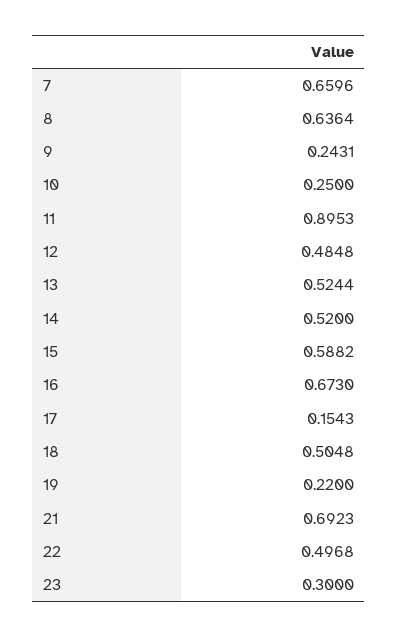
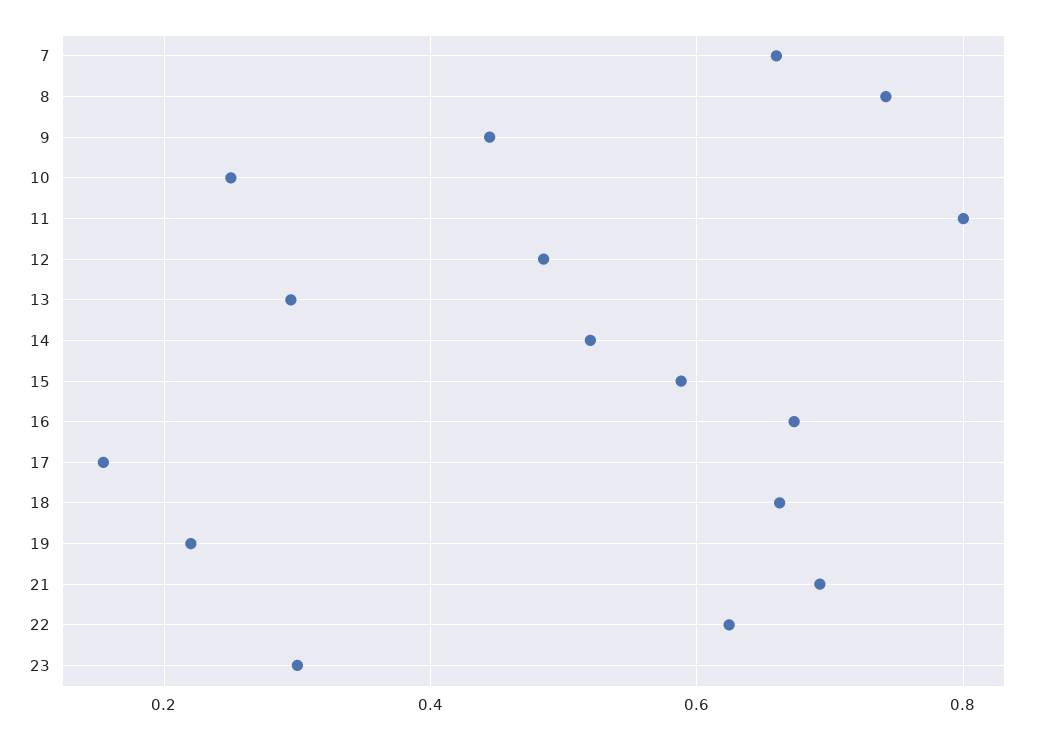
8: 0.6364 -> 0.74
9: 0.2431 -> 0.44
11: 0.8953 -> 0.8
13: 0.5244 -> 0.3
18: 0.5048 -> 0.66
22: 0.4968 -> 0.62

